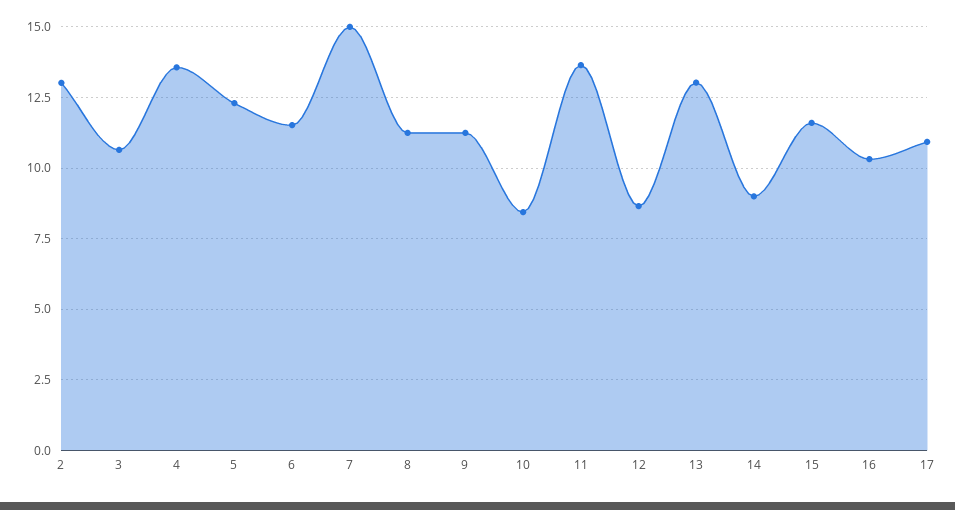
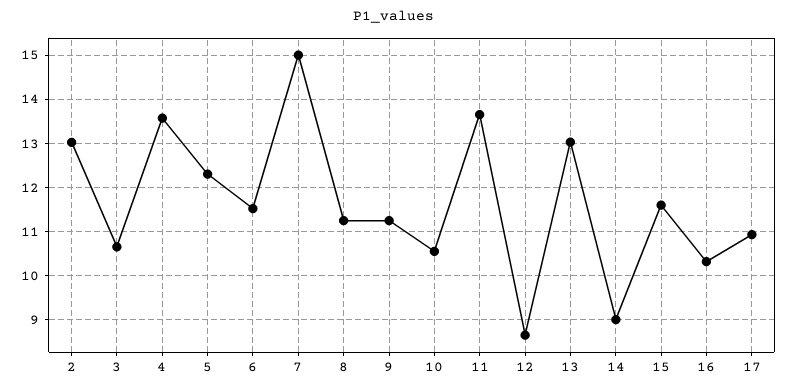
10: 8.5 -> 10.6

